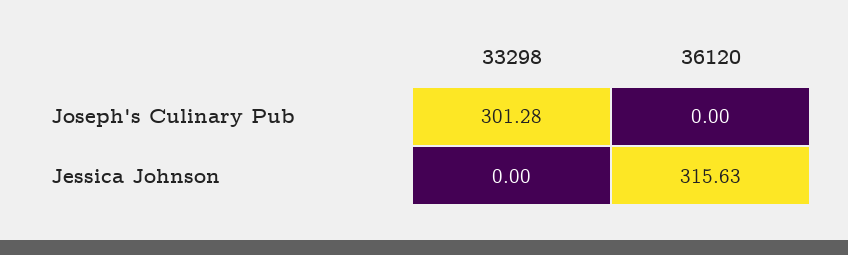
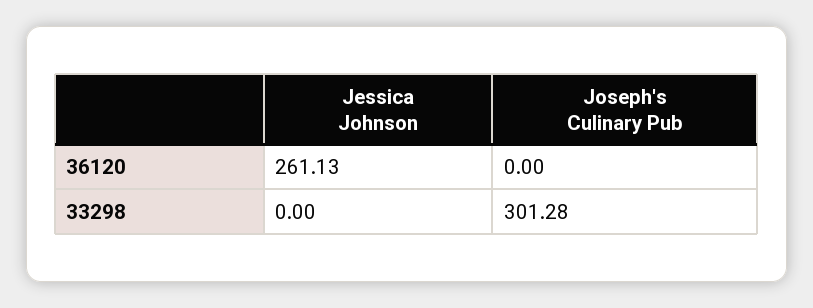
36120, Jessica Johnson: 315.63 -> 261.13

